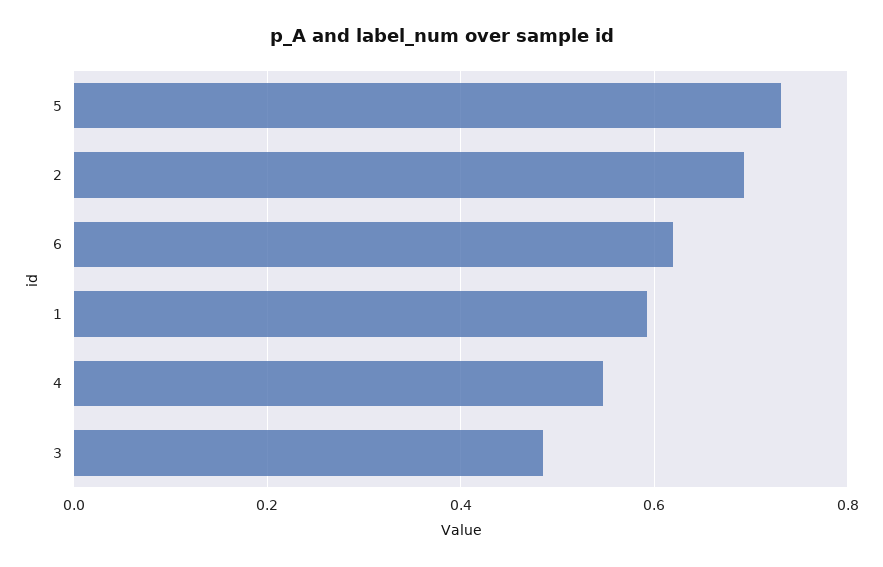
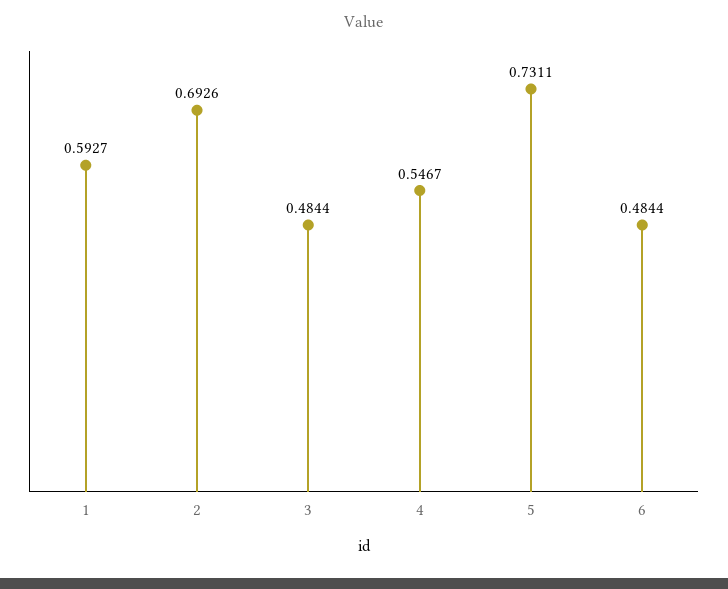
6: 0.62 -> 0.4844

